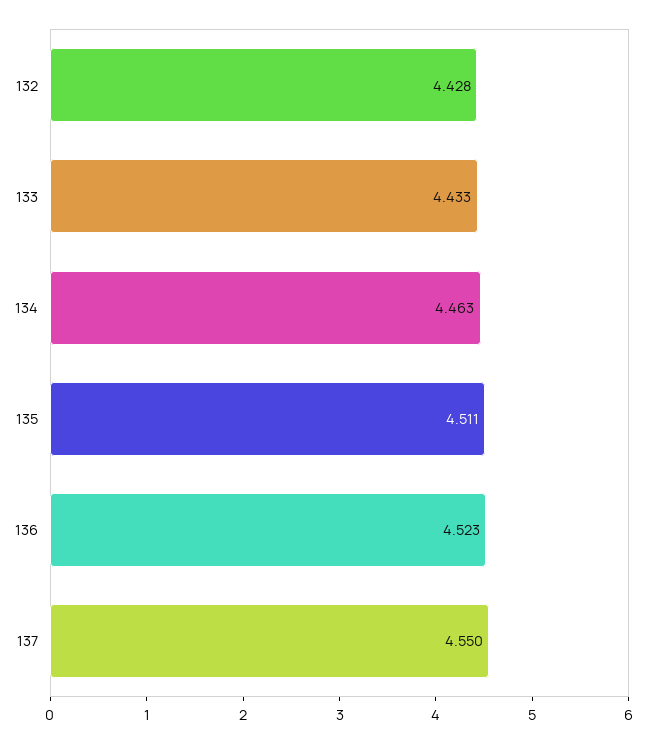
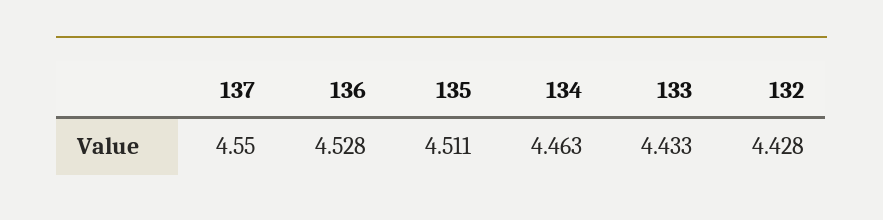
136: 4.523 -> 4.528

